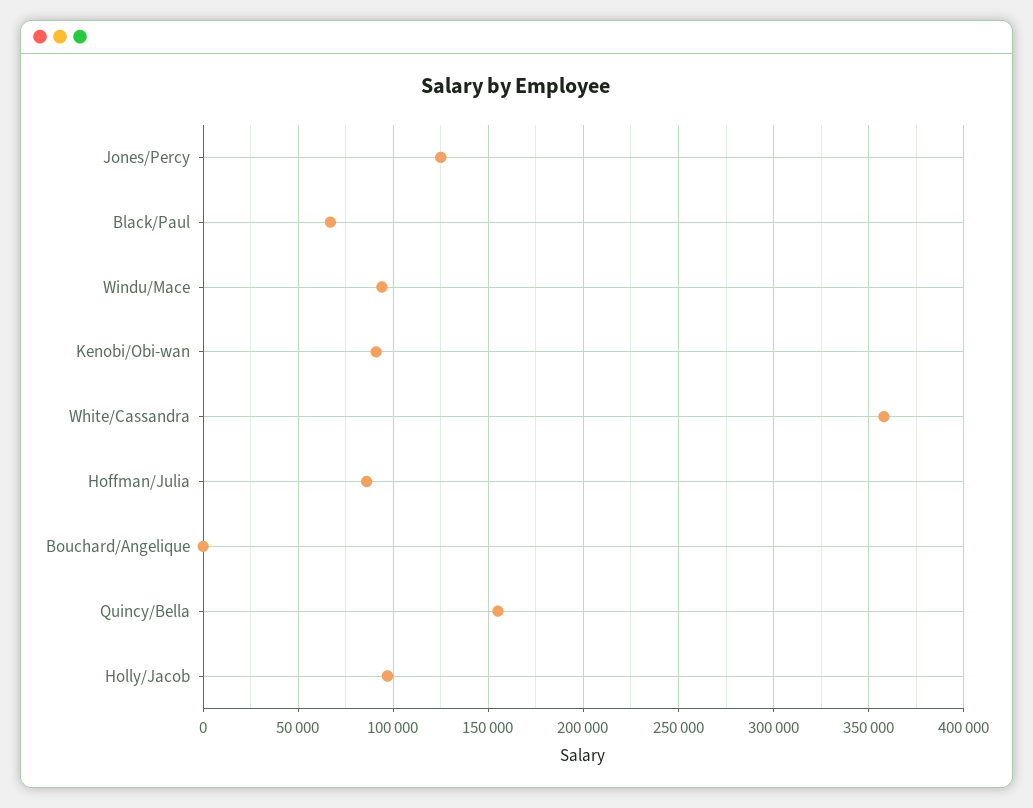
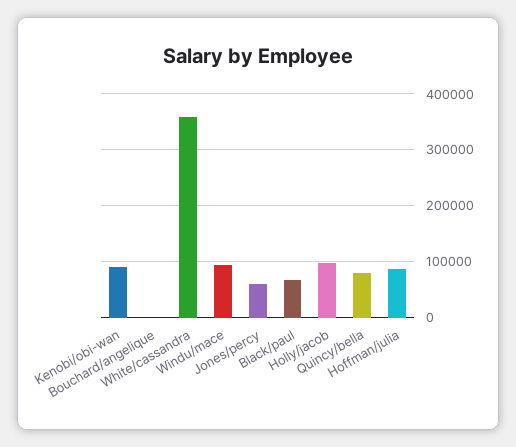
Jones/Percy: 125000 -> 60000
Quincy/Bella: 155000 -> 80000

